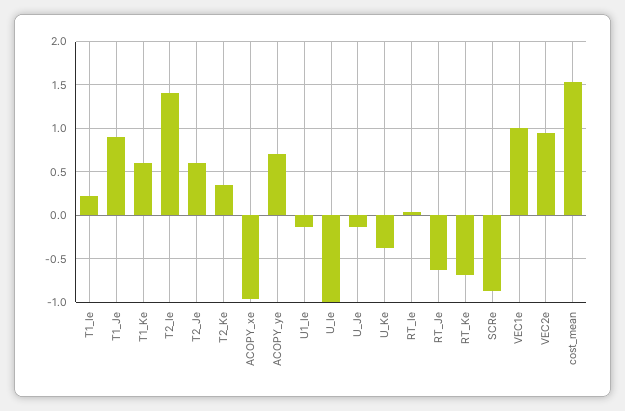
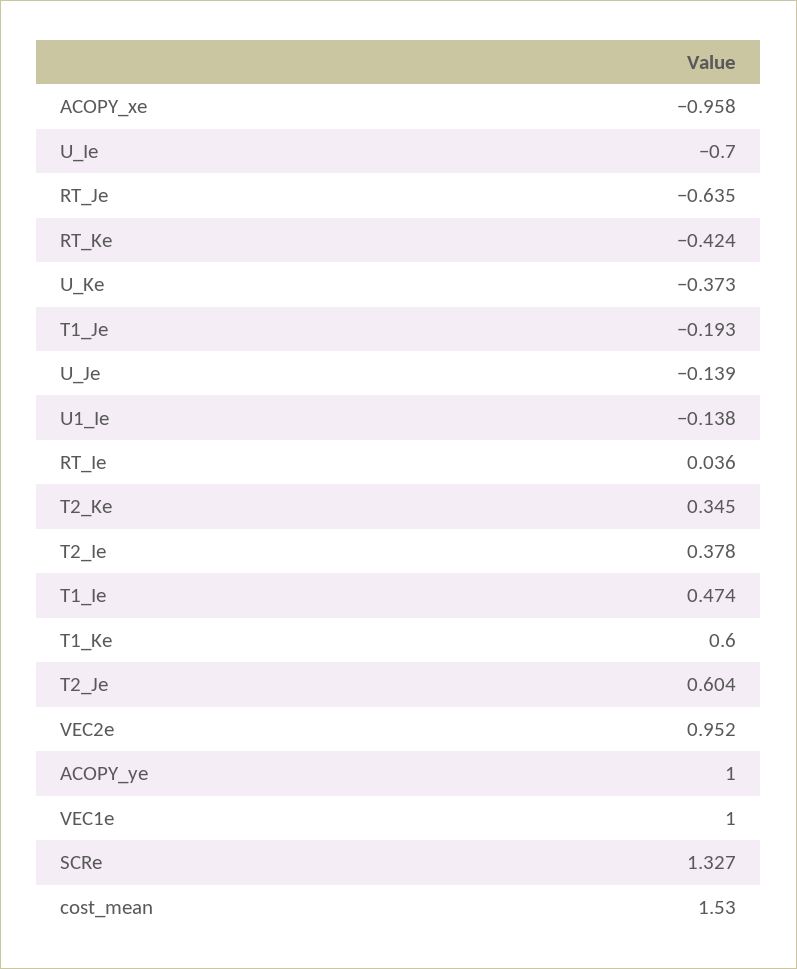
T1_Ie: 0.2 -> 0.474
T1_Je: 0.9 -> -0.193
T2_Ie: 1.4 -> 0.378
ACOPY_ye: 0.7 -> 1
U_Ie: -1 -> -0.7
RT_Ke: -0.7 -> -0.424
SCRe: -0.9 -> 1.327

